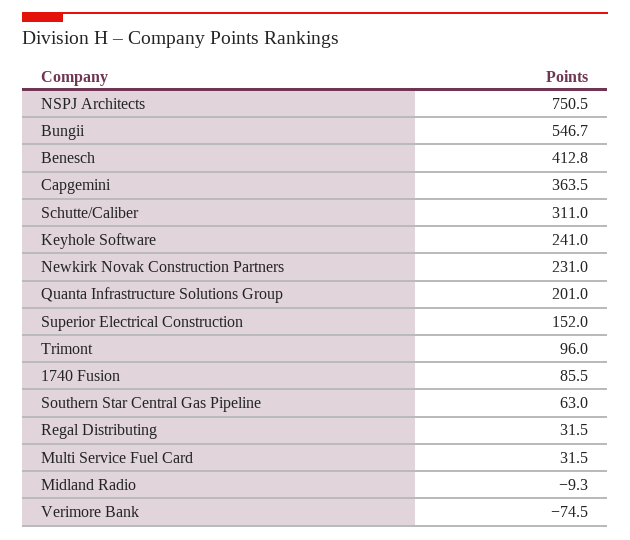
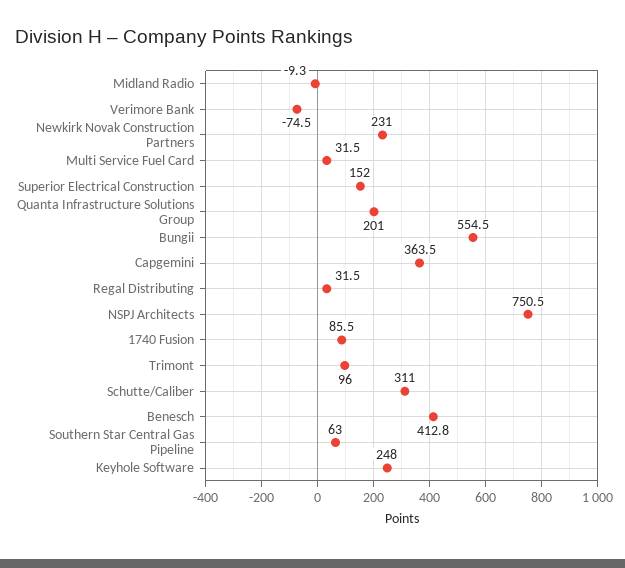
Bungii: 546.7 -> 554.5
Keyhole Software: 241 -> 248

